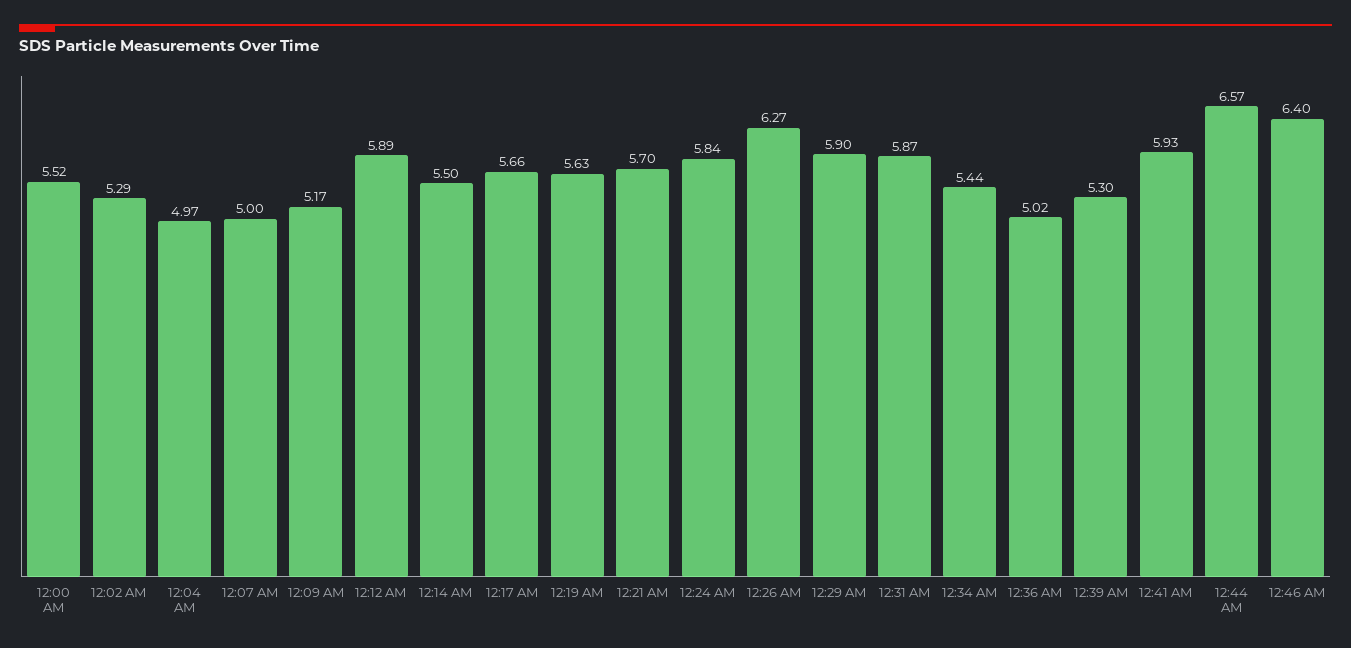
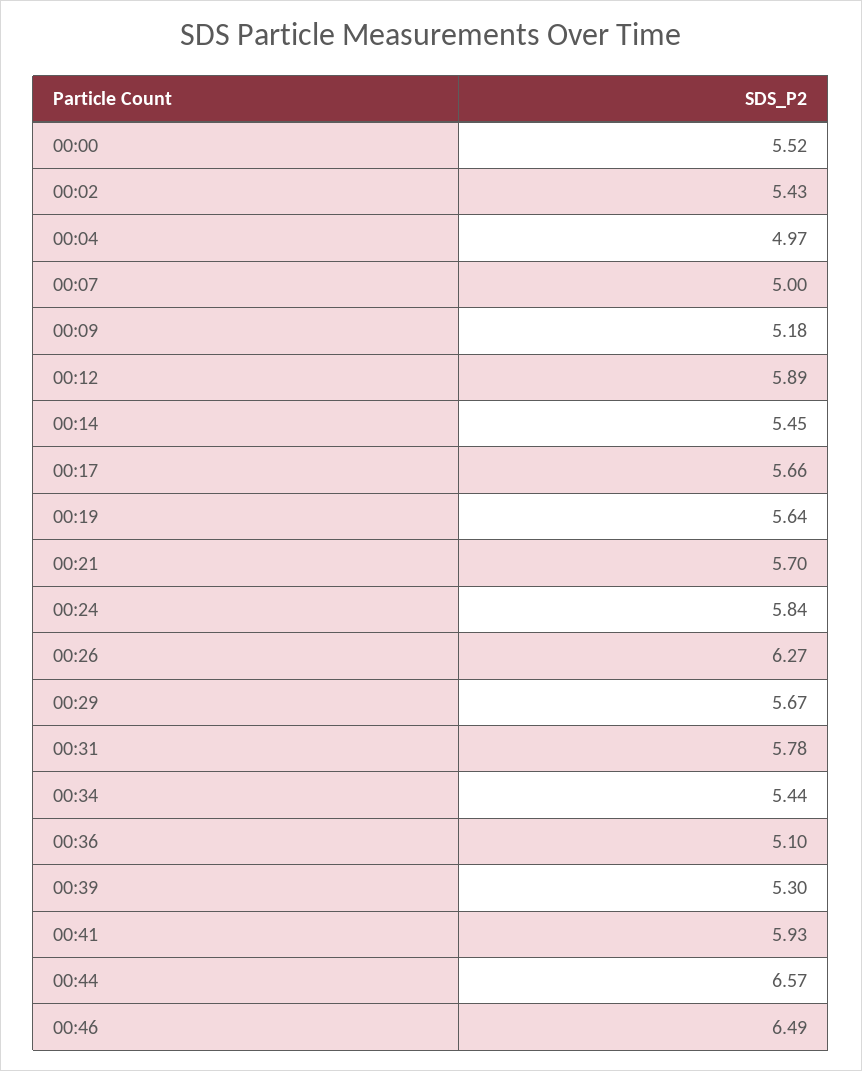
12:02 AM: 5.29 -> 5.43
12:09 AM: 5.17 -> 5.18
12:14 AM: 5.5 -> 5.45
12:19 AM: 5.63 -> 5.64
12:29 AM: 5.9 -> 5.67
12:31 AM: 5.87 -> 5.78
12:36 AM: 5.02 -> 5.1
12:46 AM: 6.4 -> 6.49

